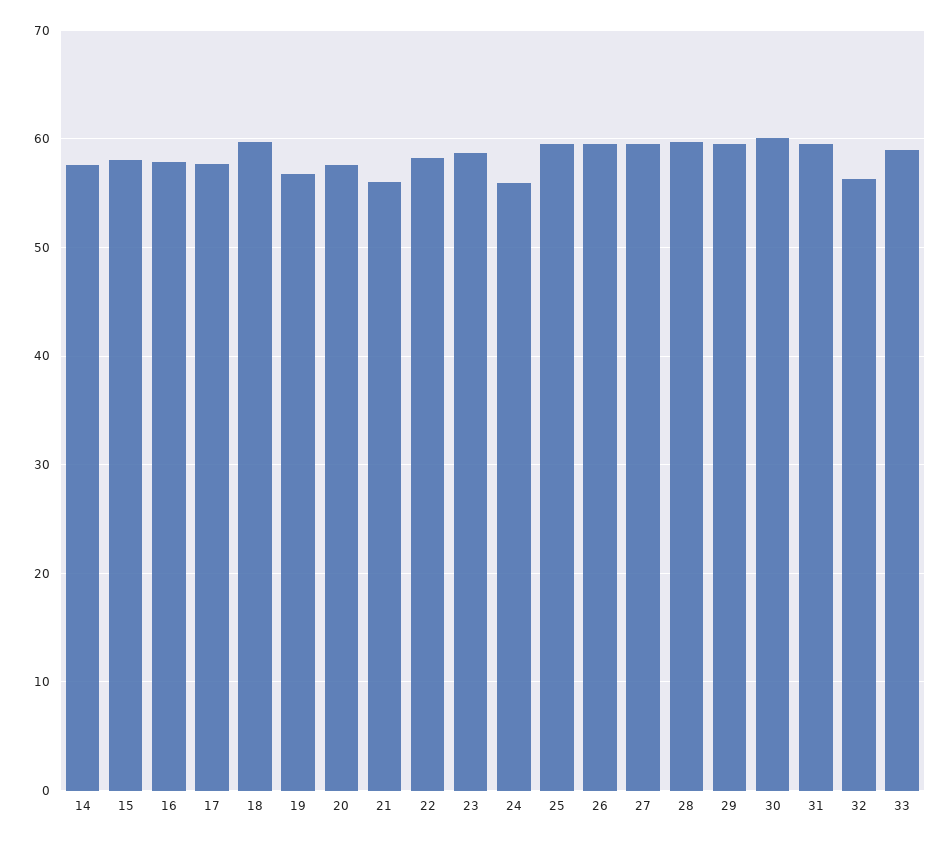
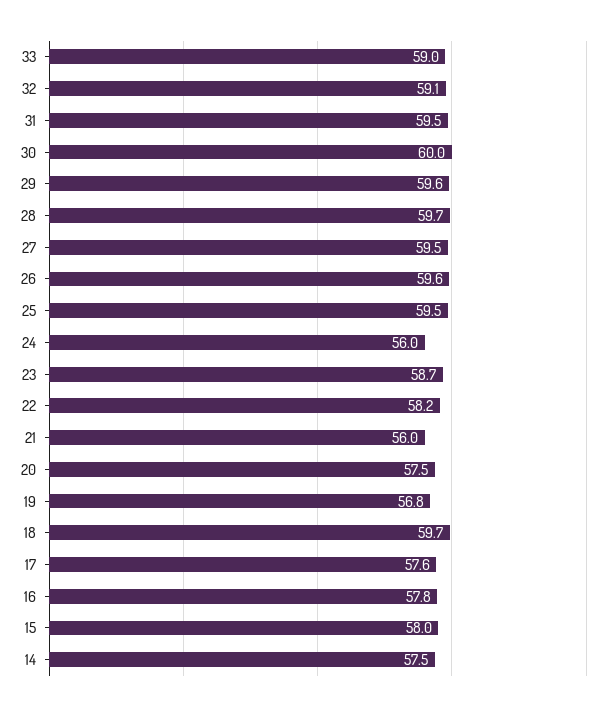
32: 56 -> 59.1

